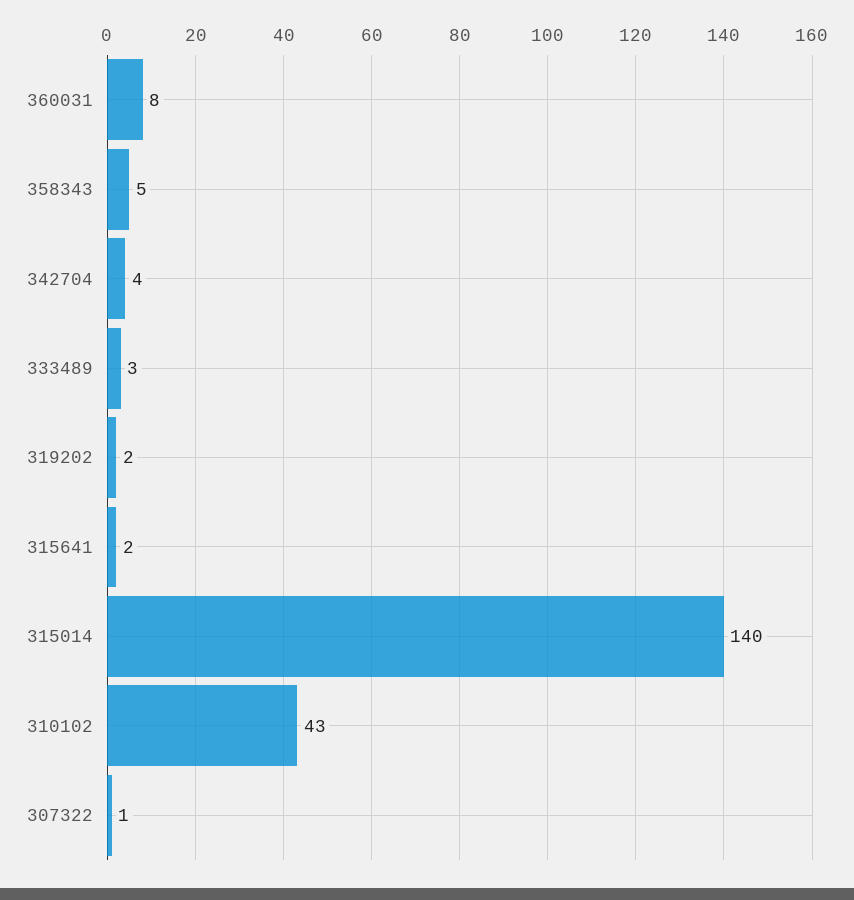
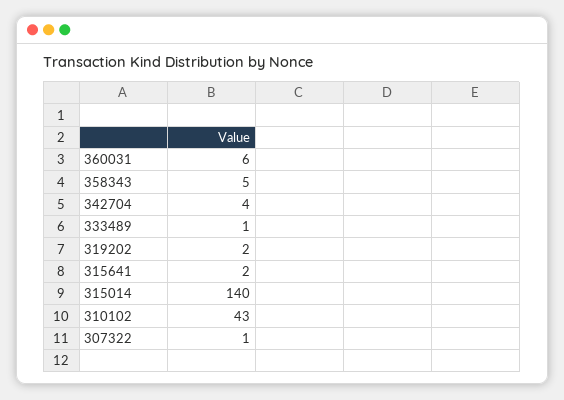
360031: 8 -> 6
333489: 3 -> 1

